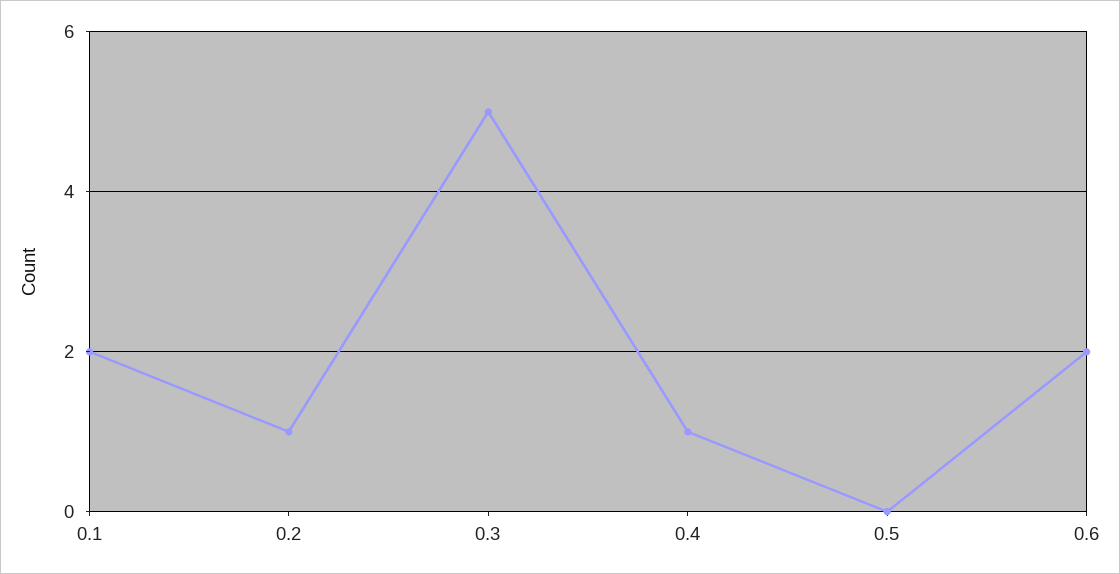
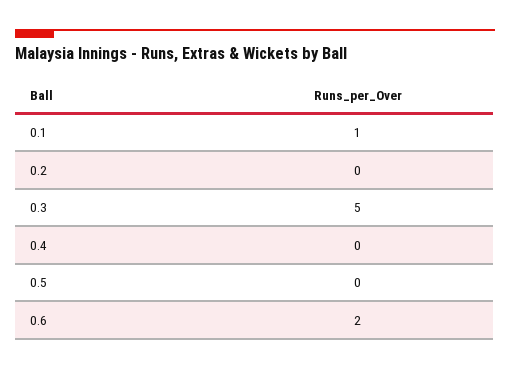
0.1: 2 -> 1
0.2: 1 -> 0
0.4: 1 -> 0

